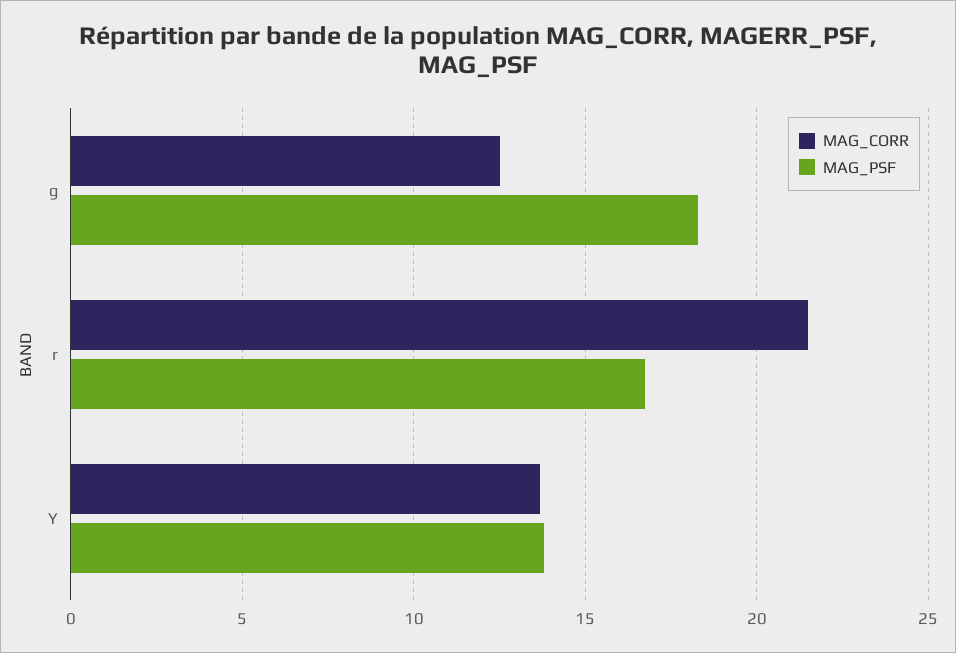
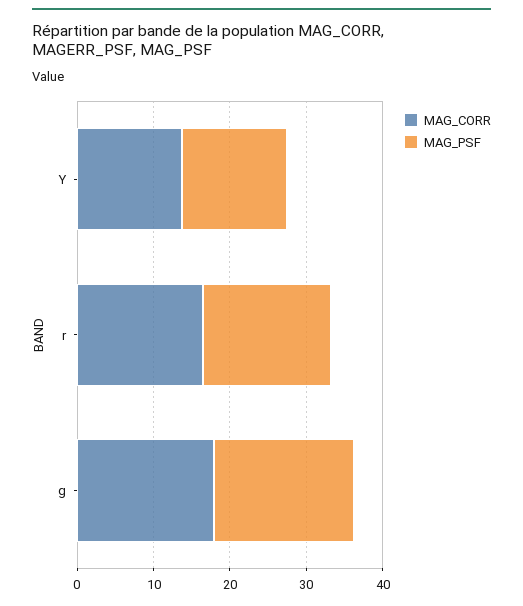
MAG_CORR, g: 12.5 -> 18
MAG_CORR, r: 21.5 -> 16

